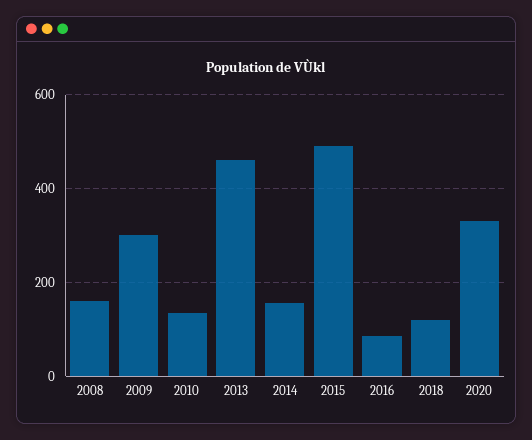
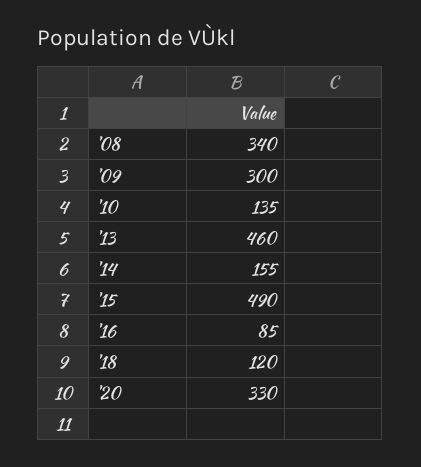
2008: 160 -> 340

